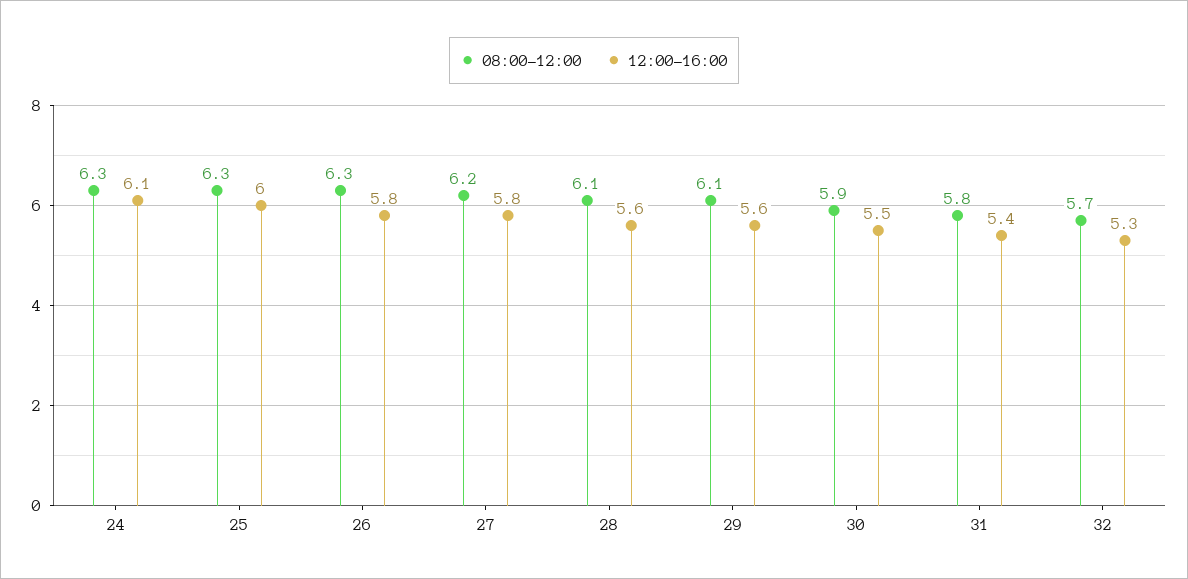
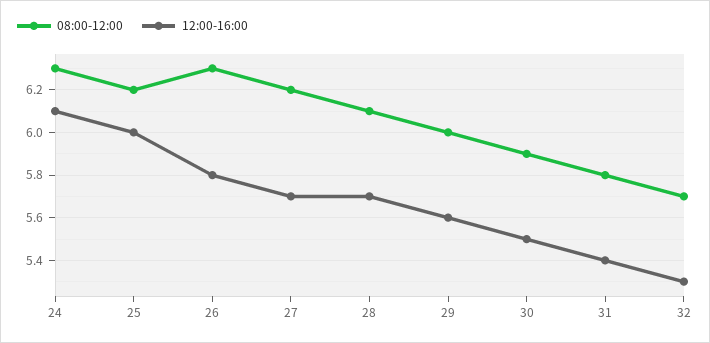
08:00-12:00, 25: 6.3 -> 6.2
12:00-16:00, 27: 5.8 -> 5.7
12:00-16:00, 28: 5.6 -> 5.7
08:00-12:00, 29: 6.1 -> 6

